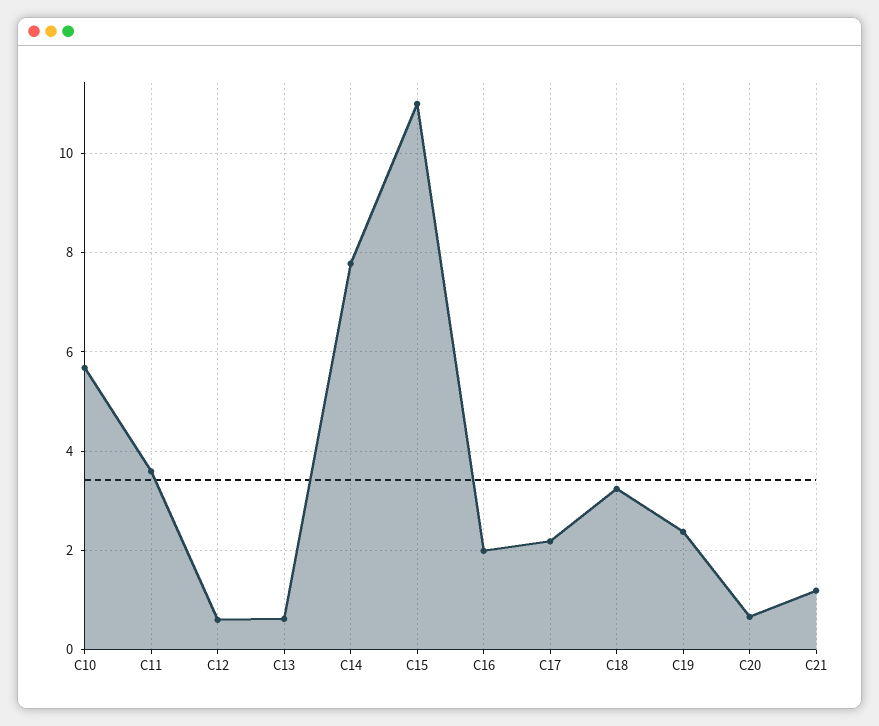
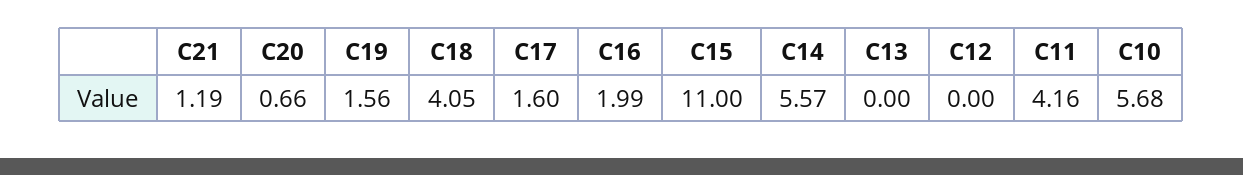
C11: 3.6 -> 4.16
C12: 0.6 -> 0
C13: 0.6 -> 0
C14: 7.8 -> 5.57
C17: 2.2 -> 1.6
C18: 3.2 -> 4.05
C19: 2.4 -> 1.56

